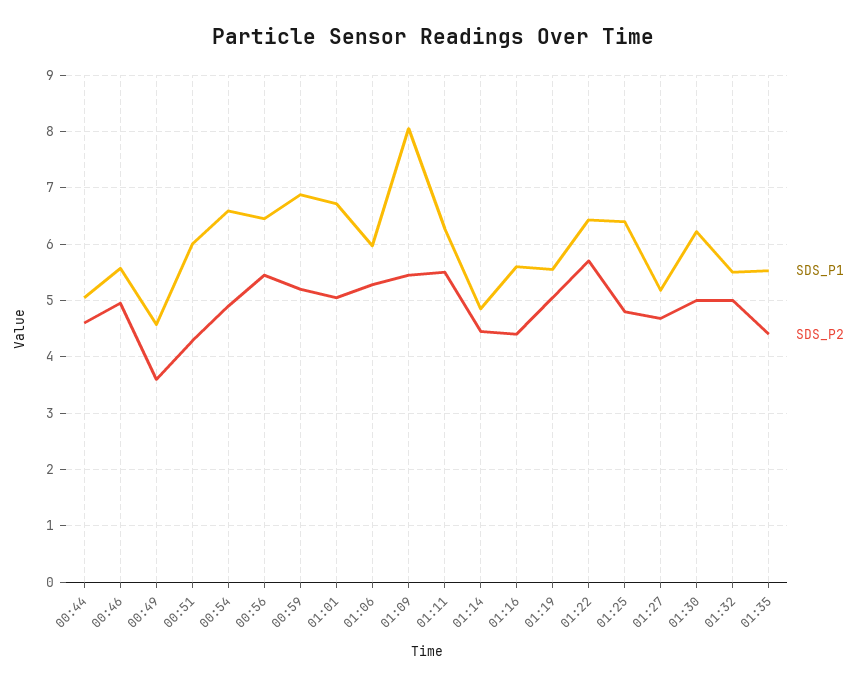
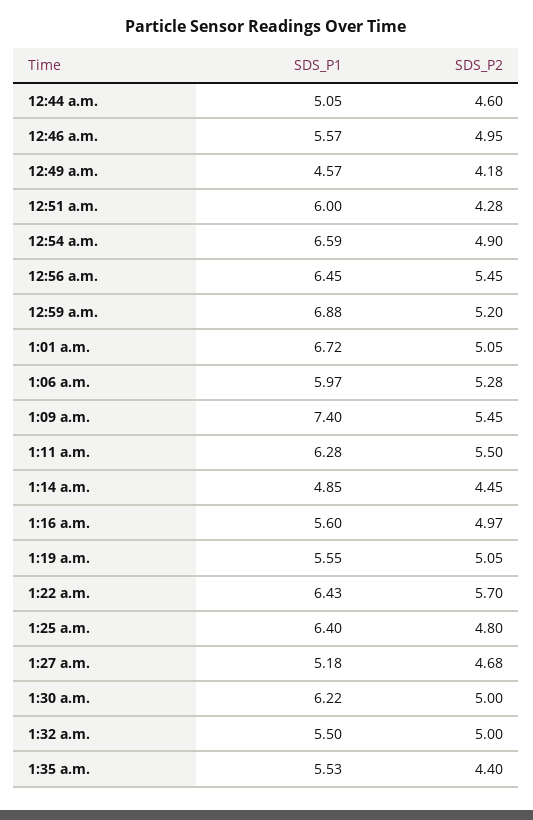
SDS_P2, 00:49: 3.6 -> 4.18
SDS_P1, 01:09: 8 -> 7.4
SDS_P2, 01:16: 4.4 -> 4.97

